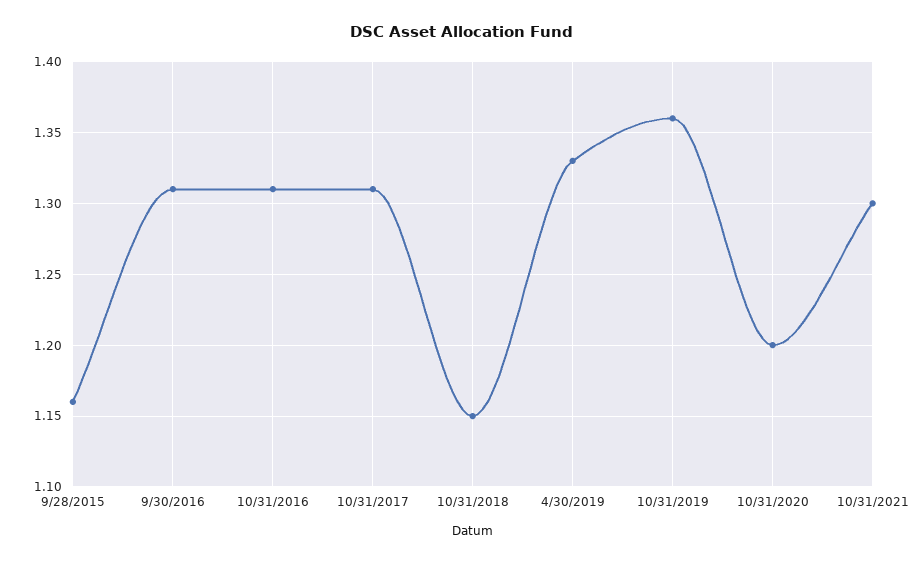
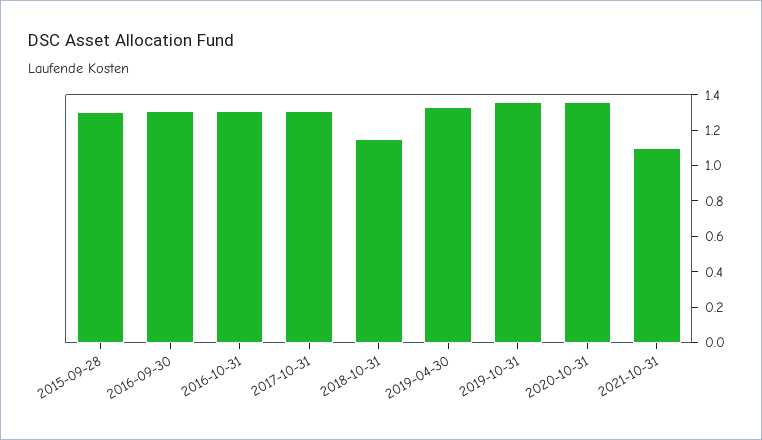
9/28/2015: 1.16 -> 1.3
10/31/2020: 1.2 -> 1.35
10/31/2021: 1.3 -> 1.1

